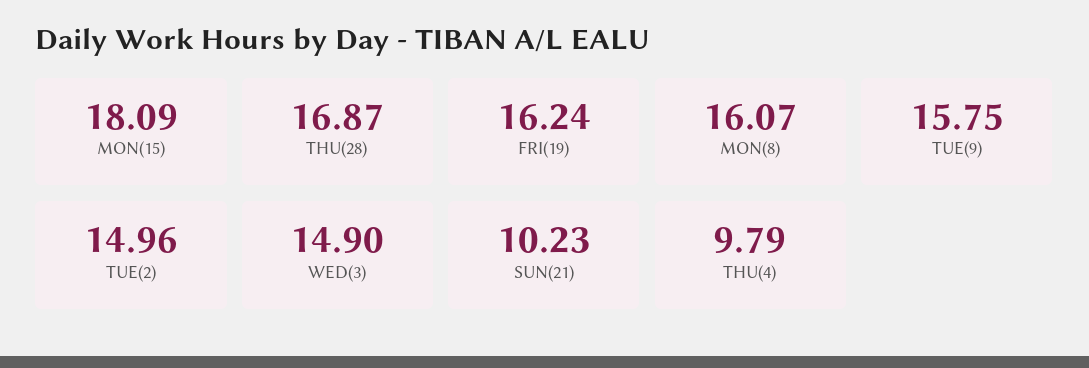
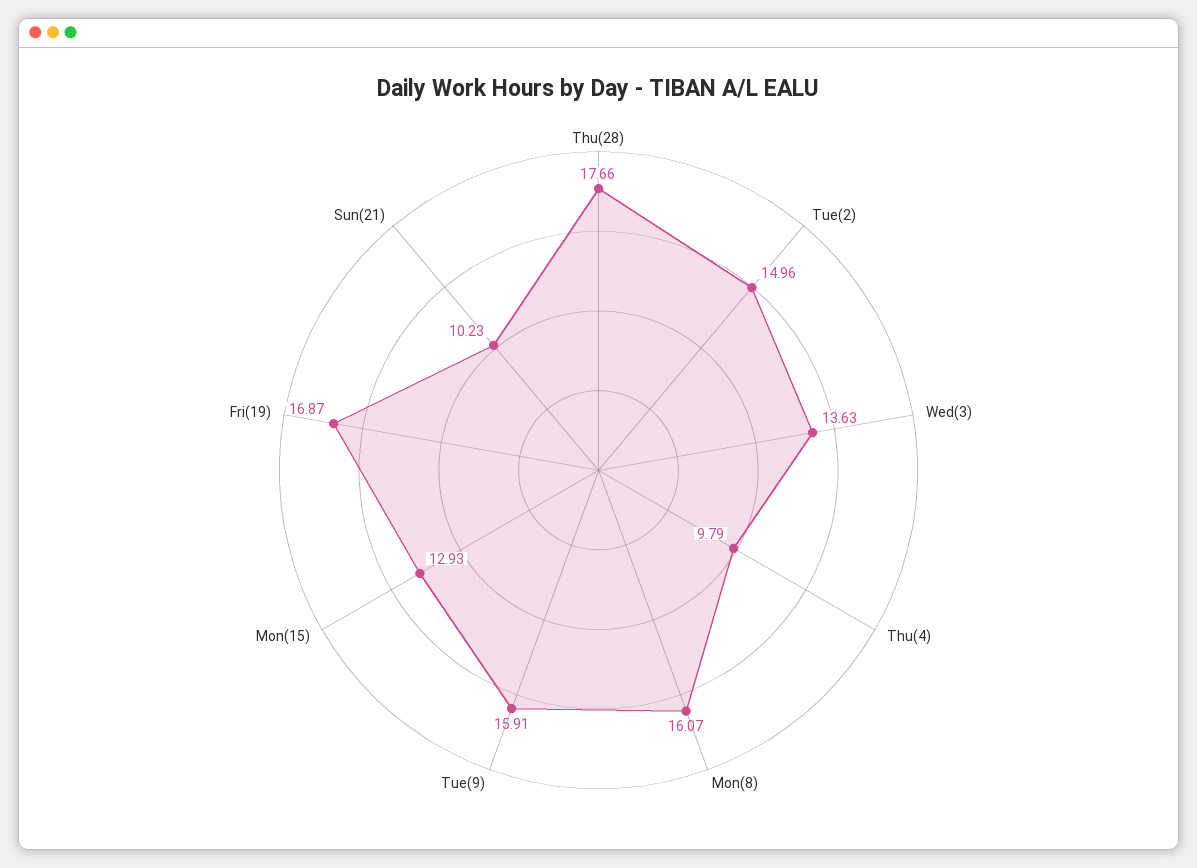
MON(15): 18.09 -> 12.93
THU(28): 16.87 -> 17.66
FRI(19): 16.24 -> 16.87
TUE(9): 15.75 -> 15.91
WED(3): 14.9 -> 13.63

